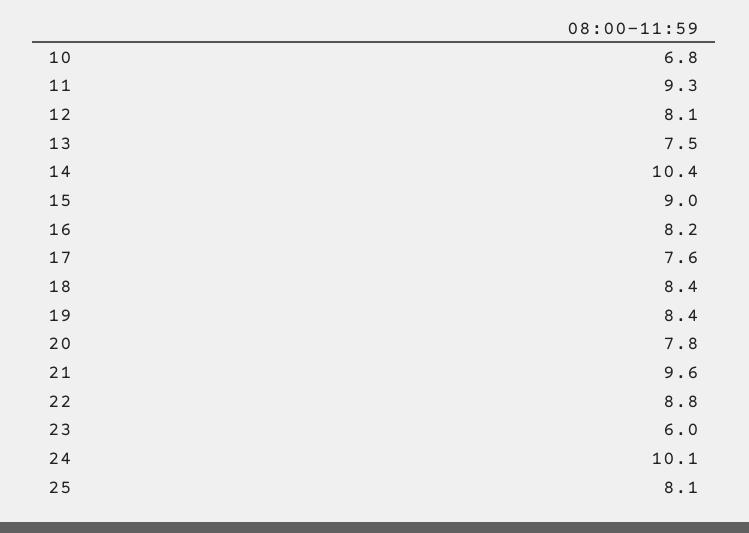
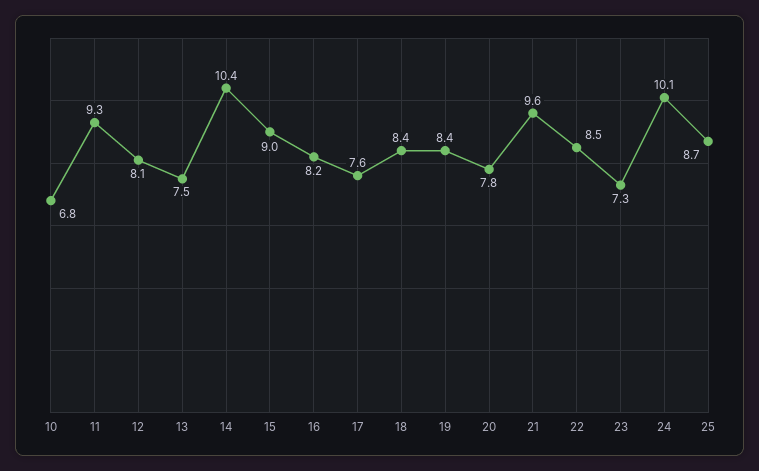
22: 8.8 -> 8.5
23: 6 -> 7.3
25: 8.1 -> 8.7

